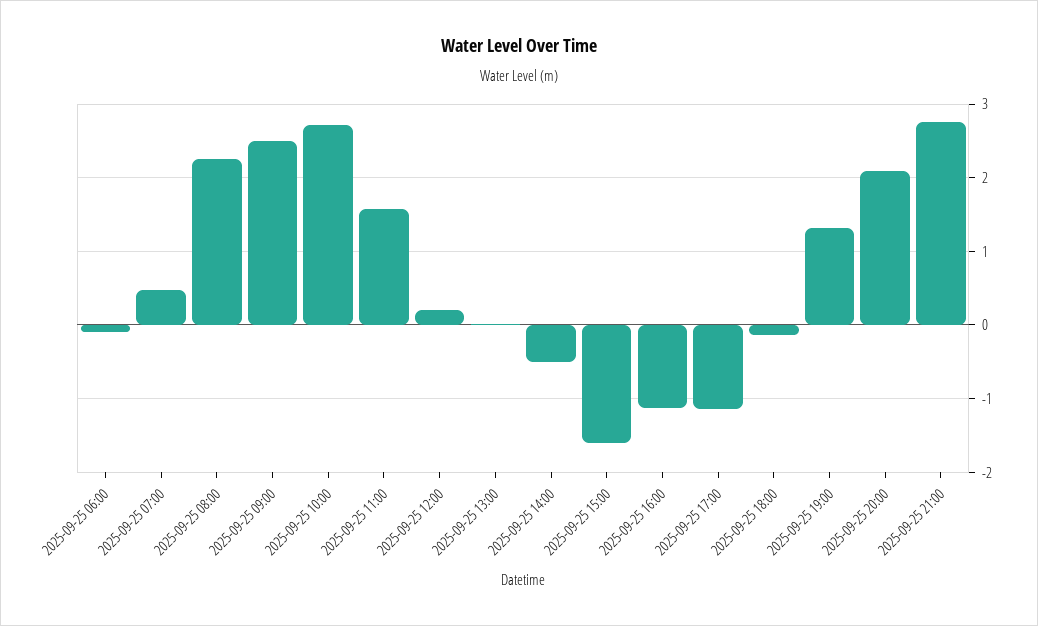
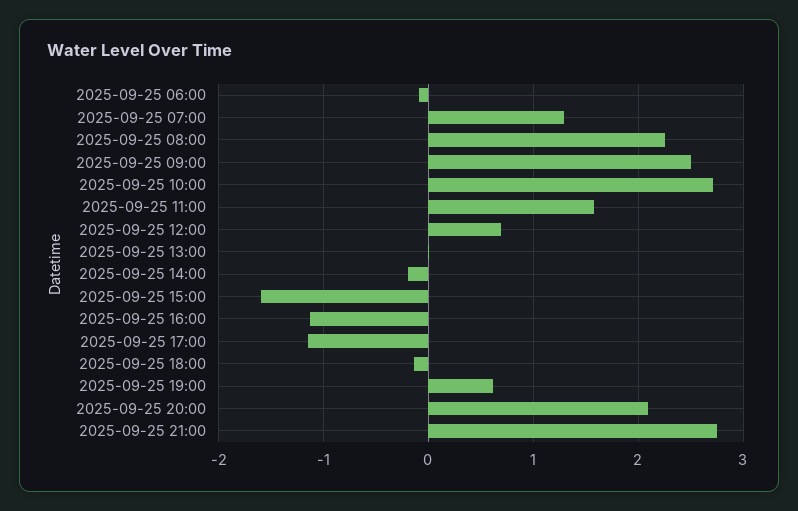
2025-09-25 07:00: 0.5 -> 1.3
2025-09-25 12:00: 0.2 -> 0.7
2025-09-25 14:00: -0.5 -> -0.2
2025-09-25 19:00: 1.3 -> 0.6

